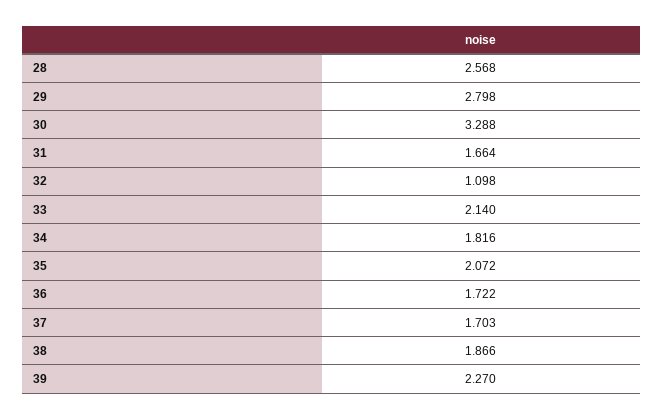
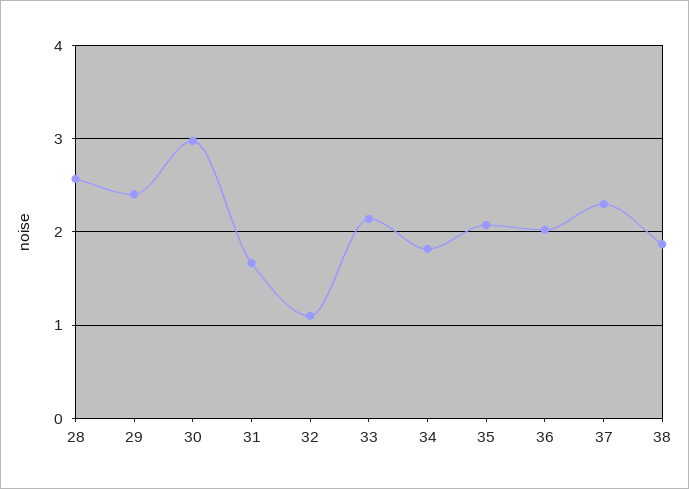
29: 2.798 -> 2.4
30: 3.288 -> 3
36: 1.722 -> 2
37: 1.703 -> 2.3
39: 2.27 -> none

